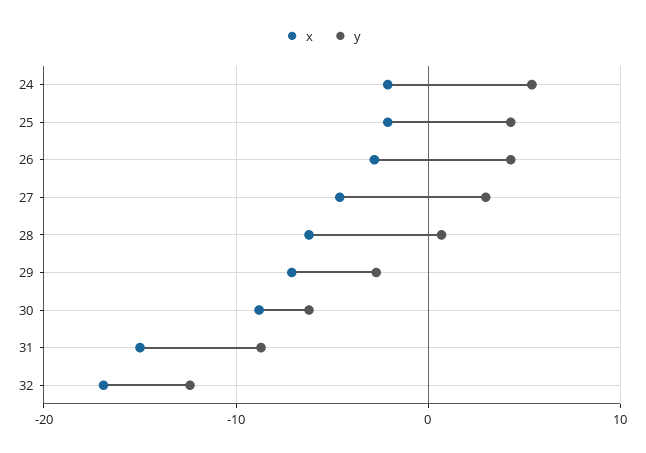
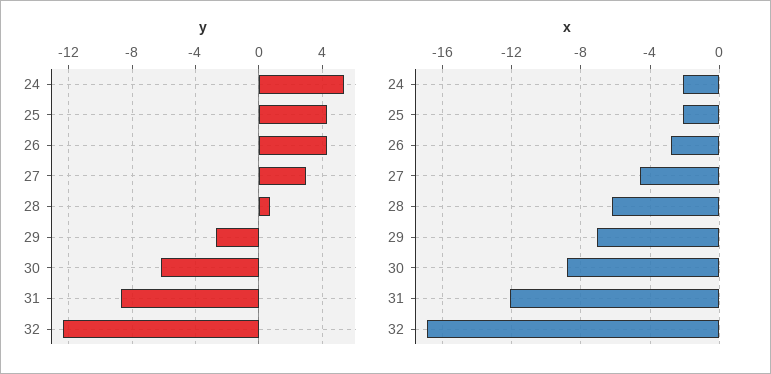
x, 31: -15 -> -12

